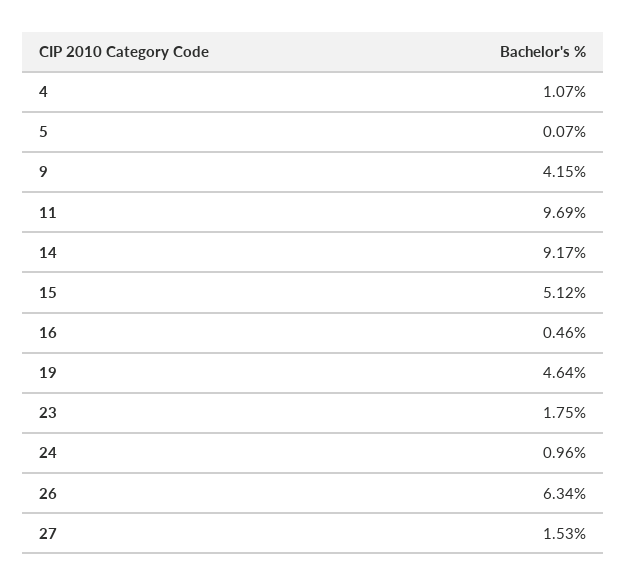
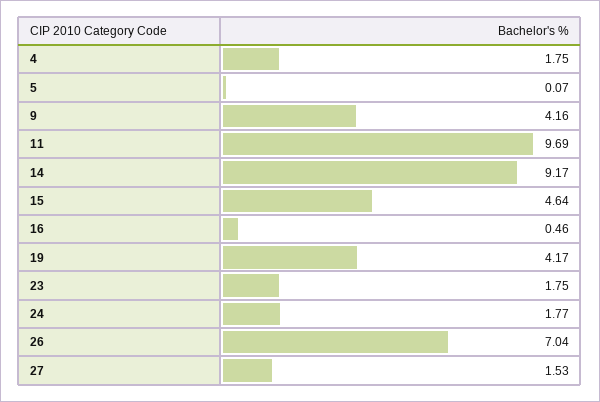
4: 1.07 -> 1.75
9: 4.15 -> 4.16
15: 5.12 -> 4.64
19: 4.64 -> 4.17
24: 0.96 -> 1.77
26: 6.34 -> 7.04

